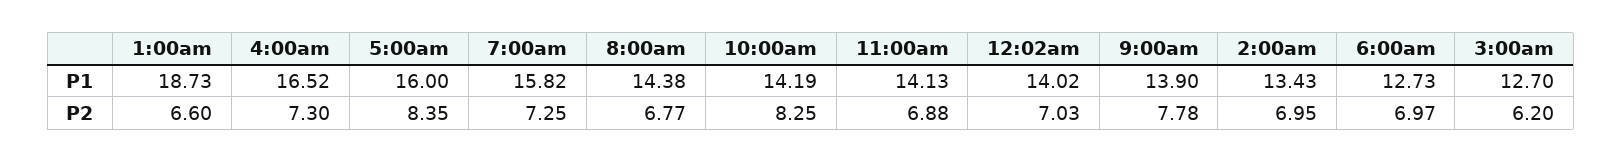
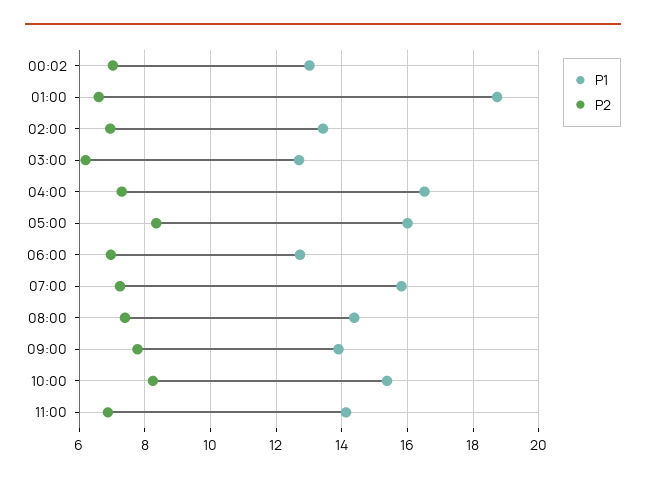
P1, 10:00am: 14.19 -> 15.4
P1, 12:02am: 14.02 -> 13
P2, 8:00am: 6.77 -> 7.4

